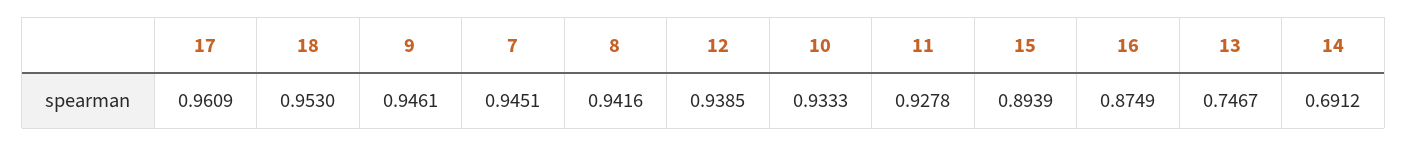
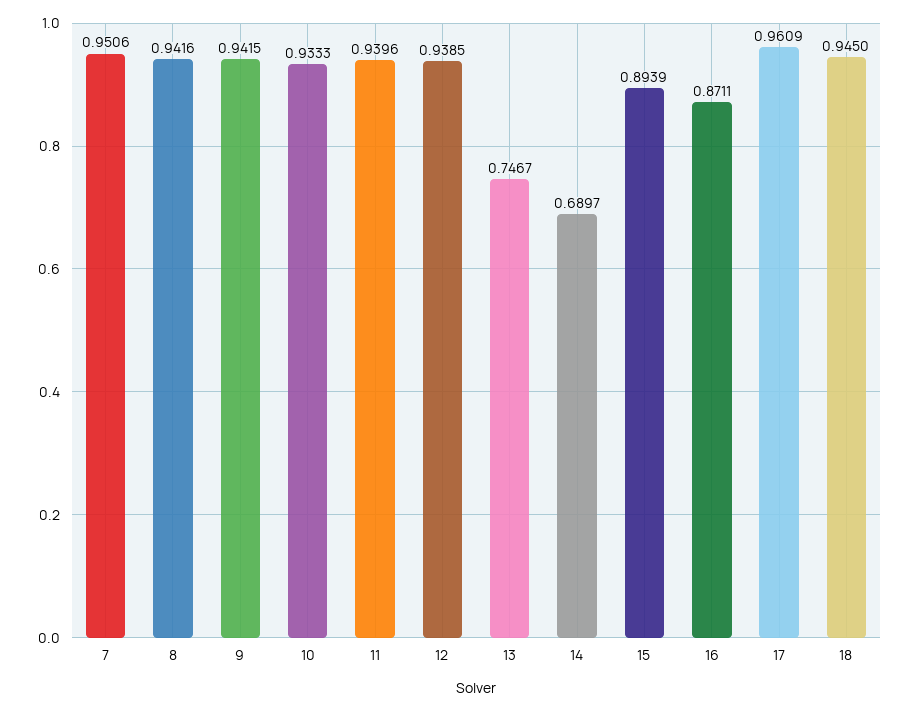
18: 0.953 -> 0.945
9: 0.9461 -> 0.9415
7: 0.9451 -> 0.9506
11: 0.9278 -> 0.9396
16: 0.8749 -> 0.8711
14: 0.6912 -> 0.6897

